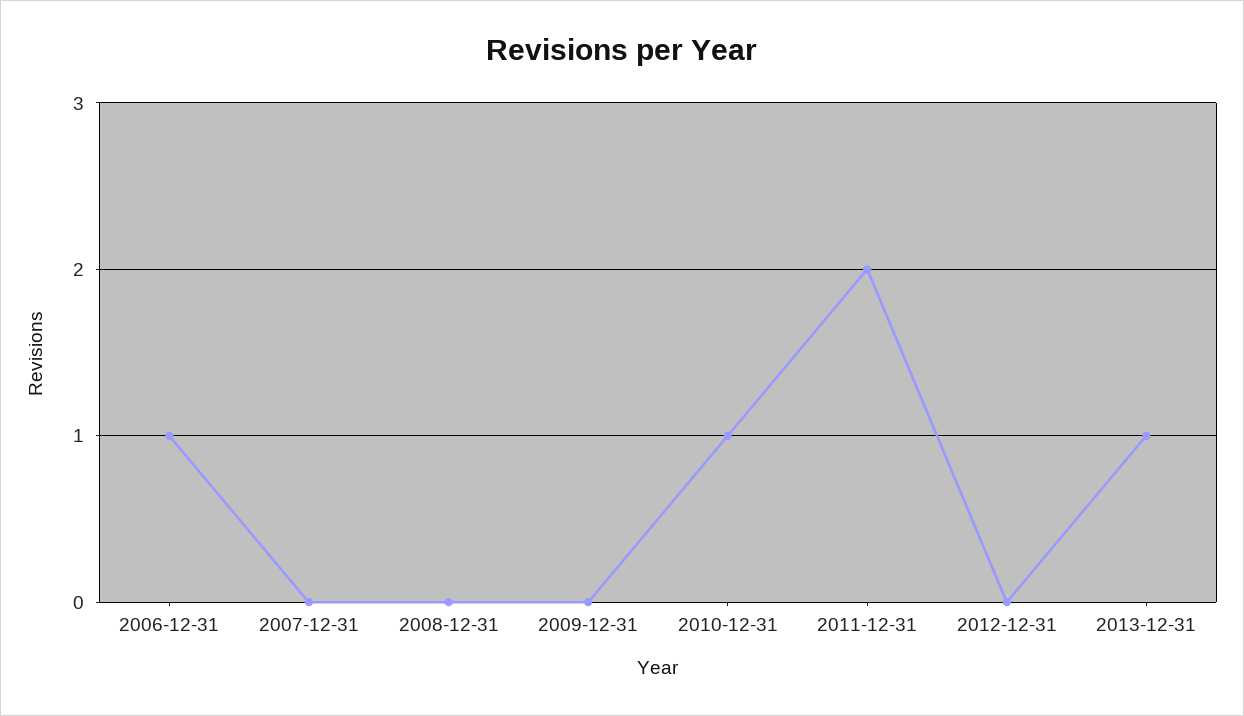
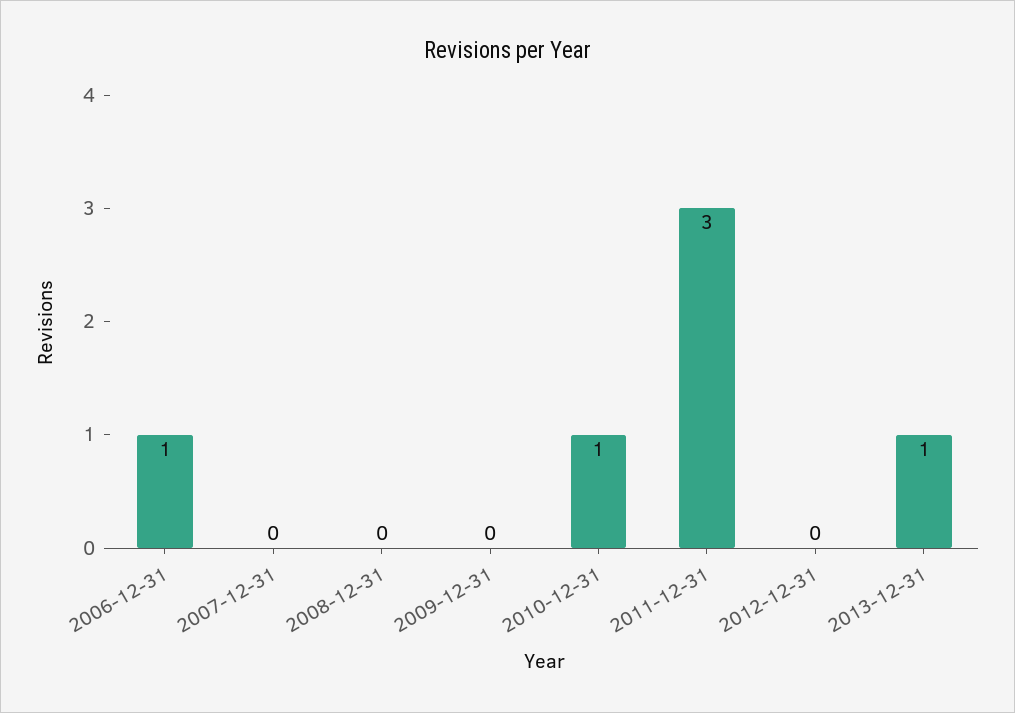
2011-12-31: 2 -> 3

